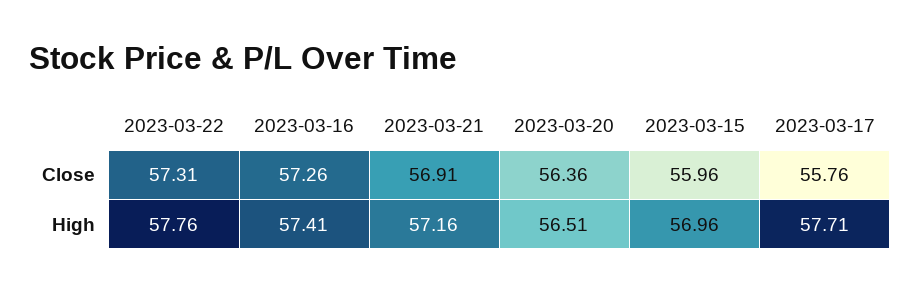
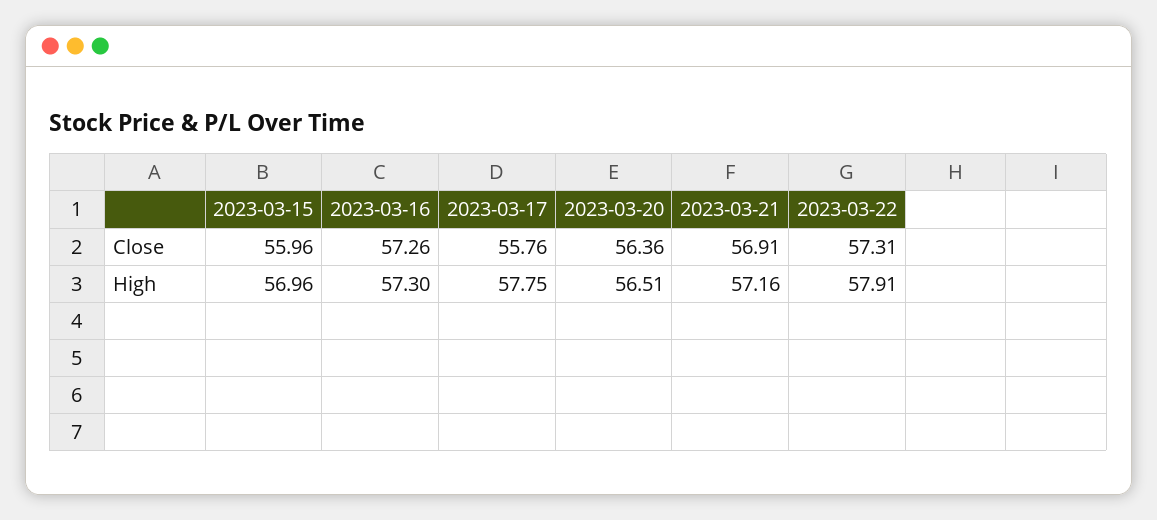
2023-03-22, High: 57.76 -> 57.91
2023-03-16, High: 57.41 -> 57.3
2023-03-17, High: 57.71 -> 57.75

